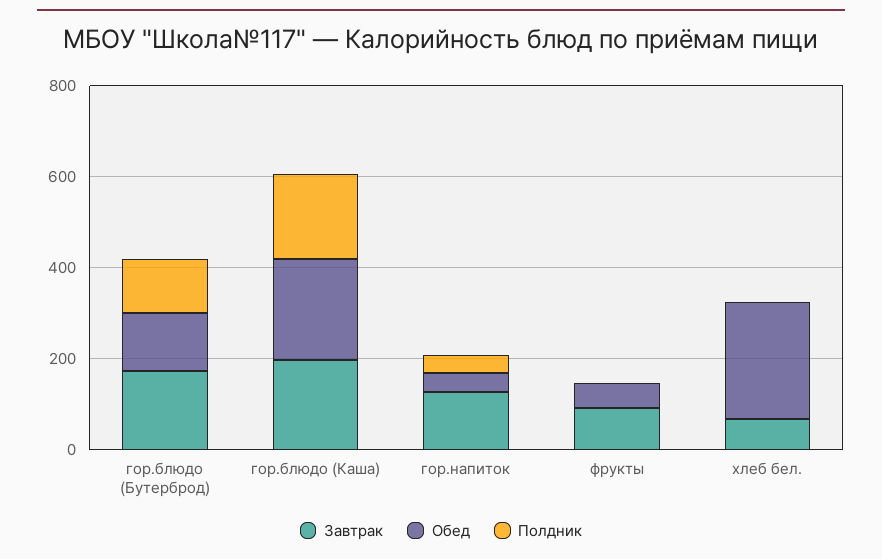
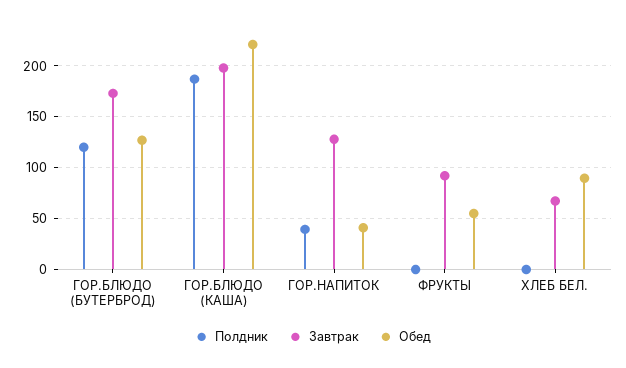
Обед, хлеб бел.: 250 -> 90

